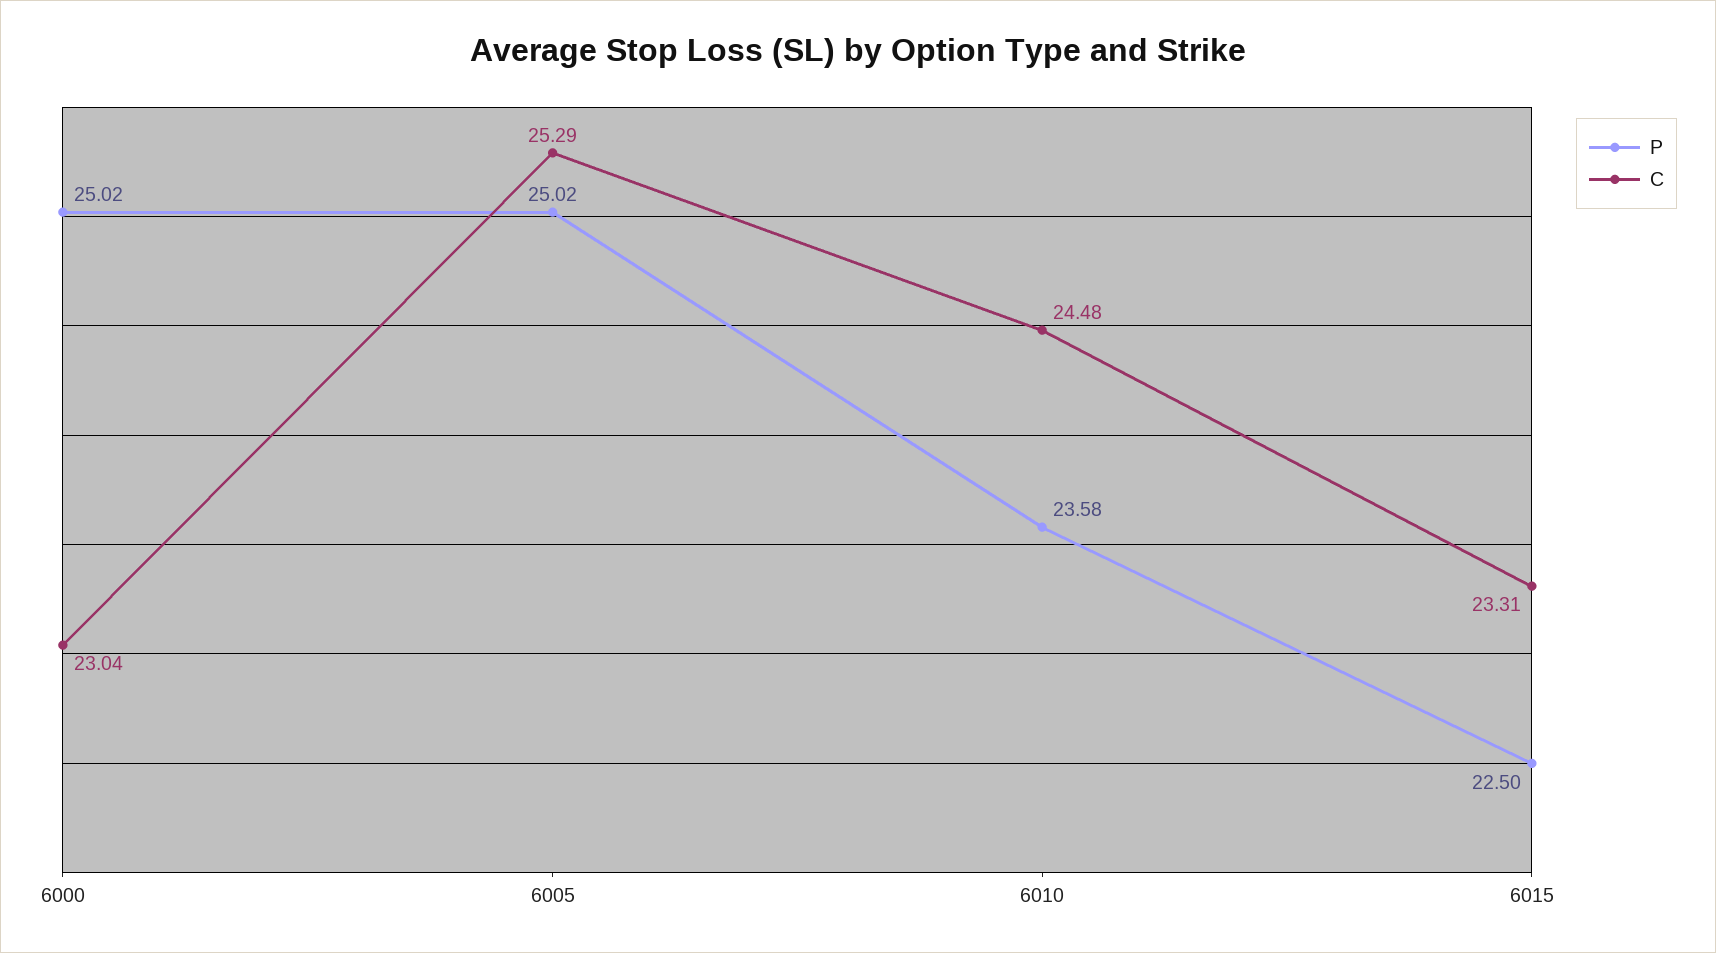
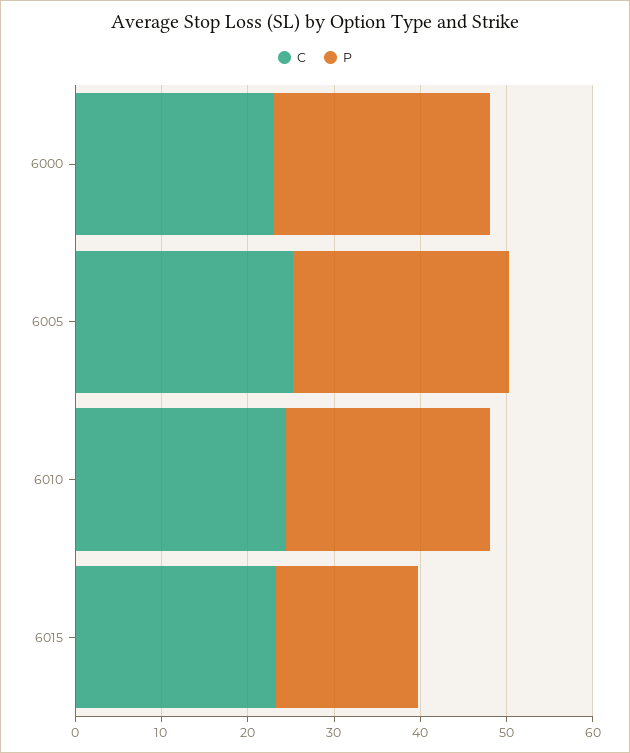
P, 6015: 22.5 -> 16

